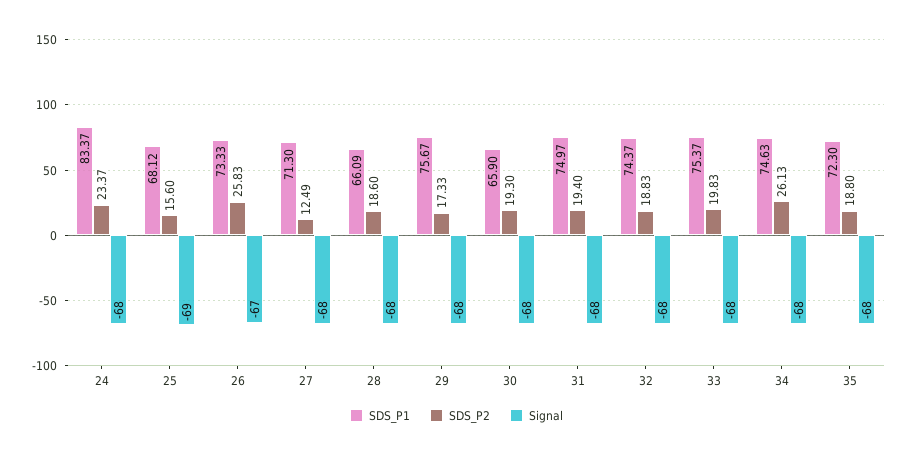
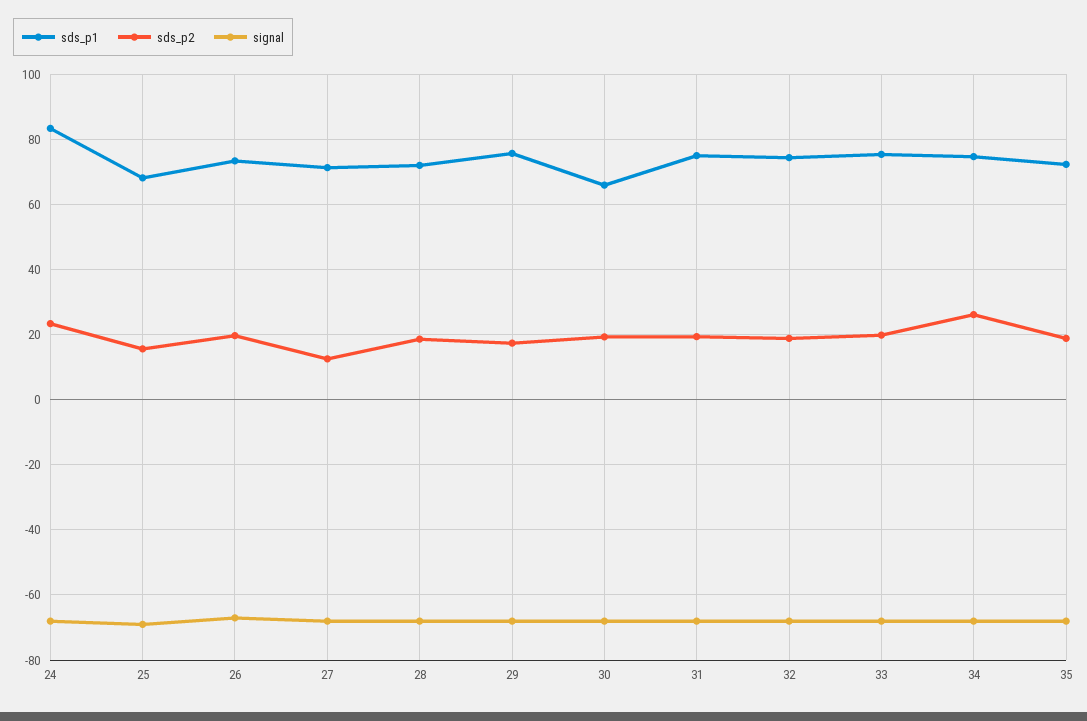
SDS_P2, 26: 25.83 -> 20
SDS_P1, 28: 66.09 -> 72

